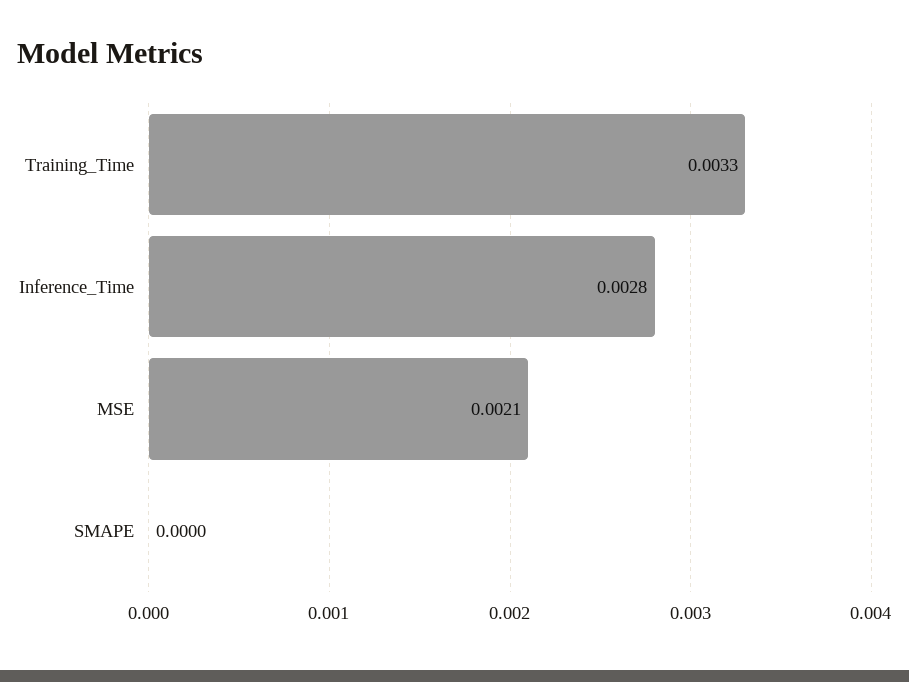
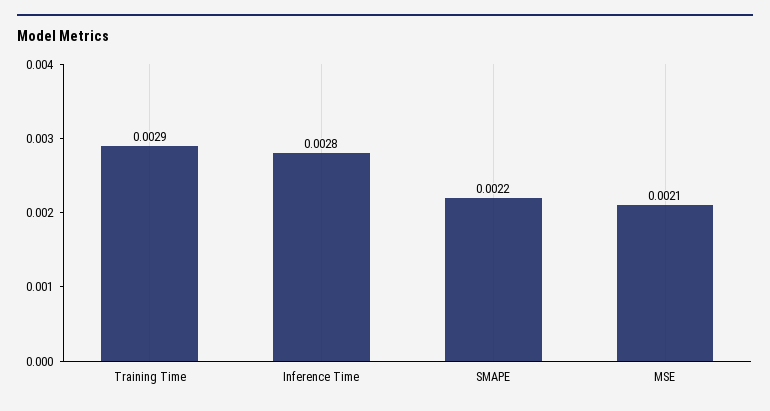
Training_Time: 0.0033 -> 0.0029
SMAPE: 0 -> 0.0022

